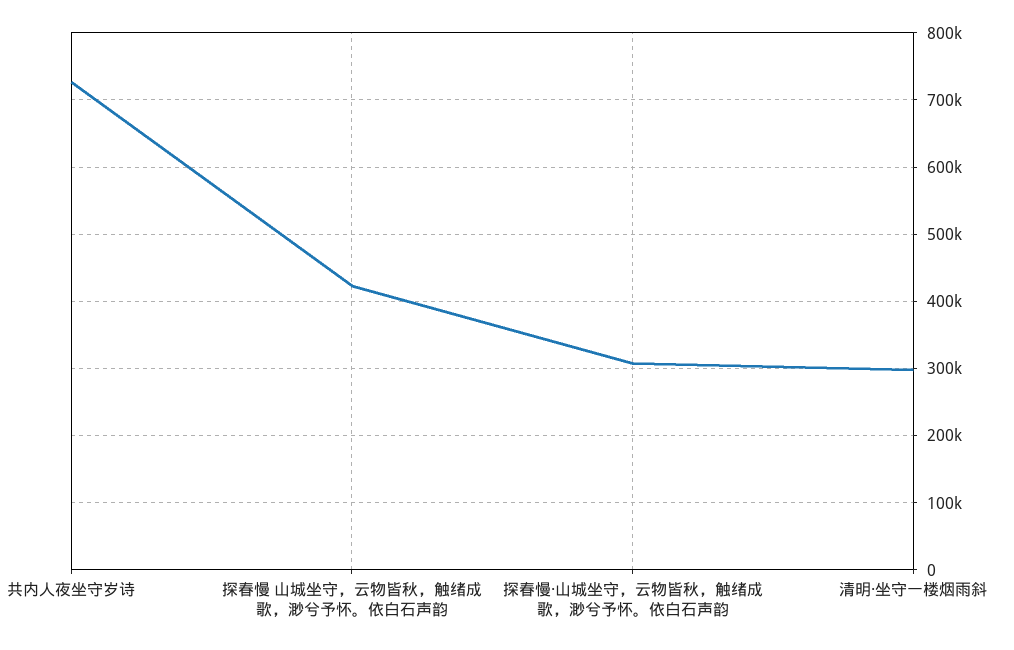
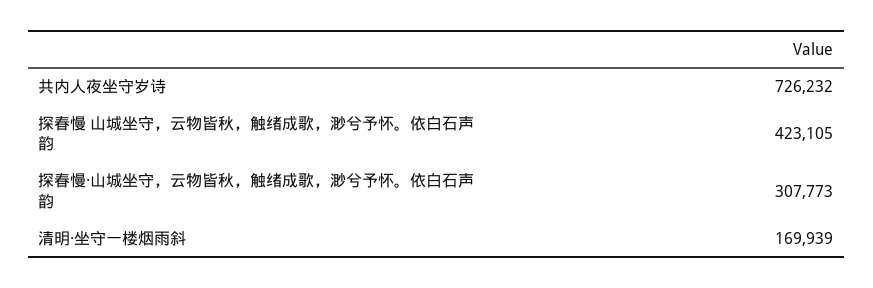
清明·坐守一楼烟雨斜: 300000 -> 169939

